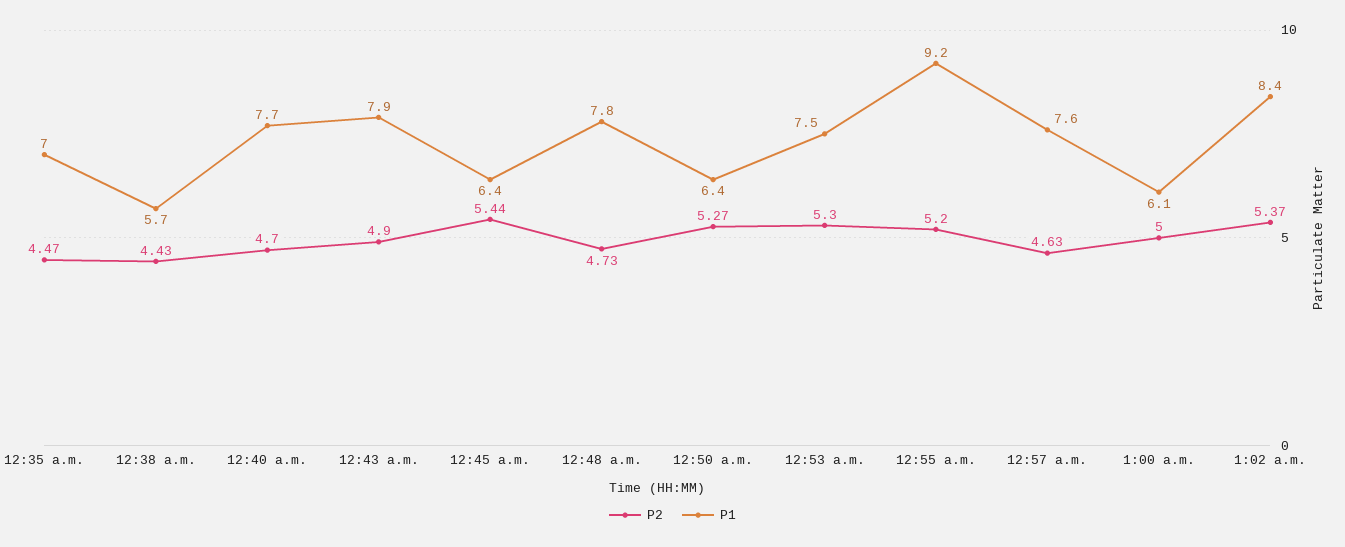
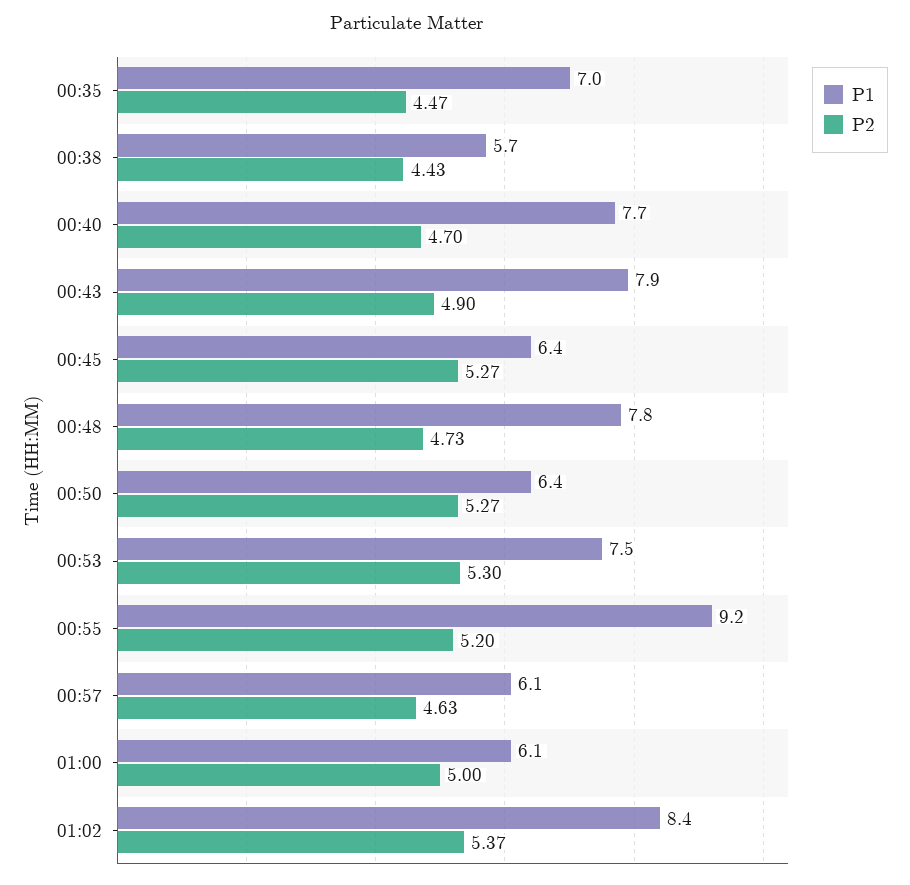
P2, 12:45 a.m.: 5.44 -> 5.27
P1, 12:57 a.m.: 7.6 -> 6.1

